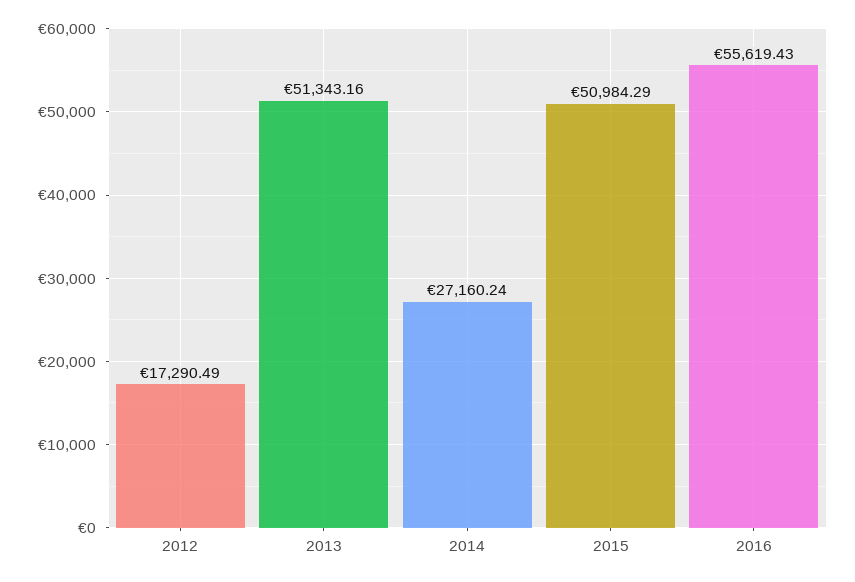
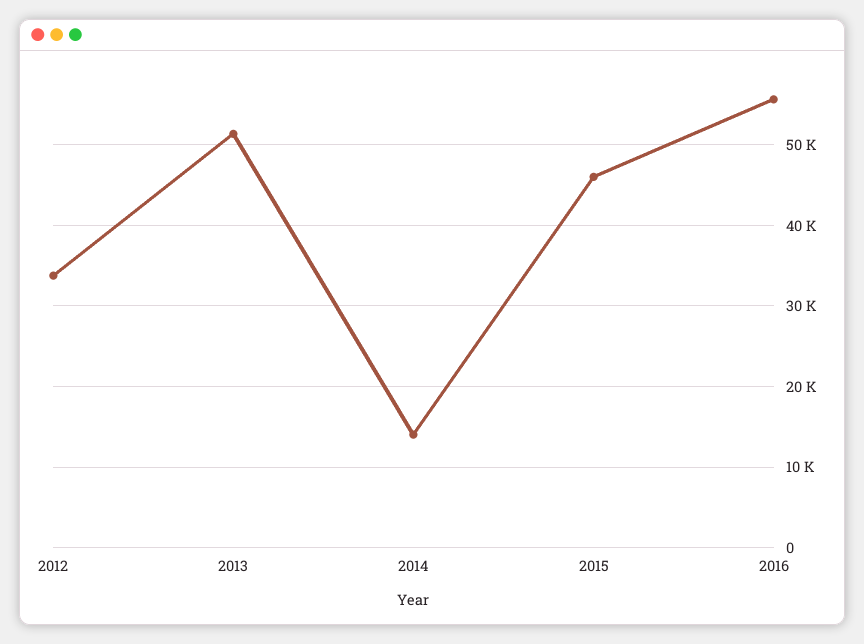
2012: 17290.49 -> 34000
2014: 27160.24 -> 14000
2015: 50984.29 -> 46000

